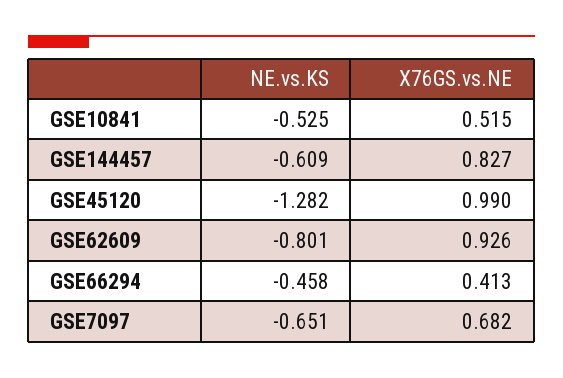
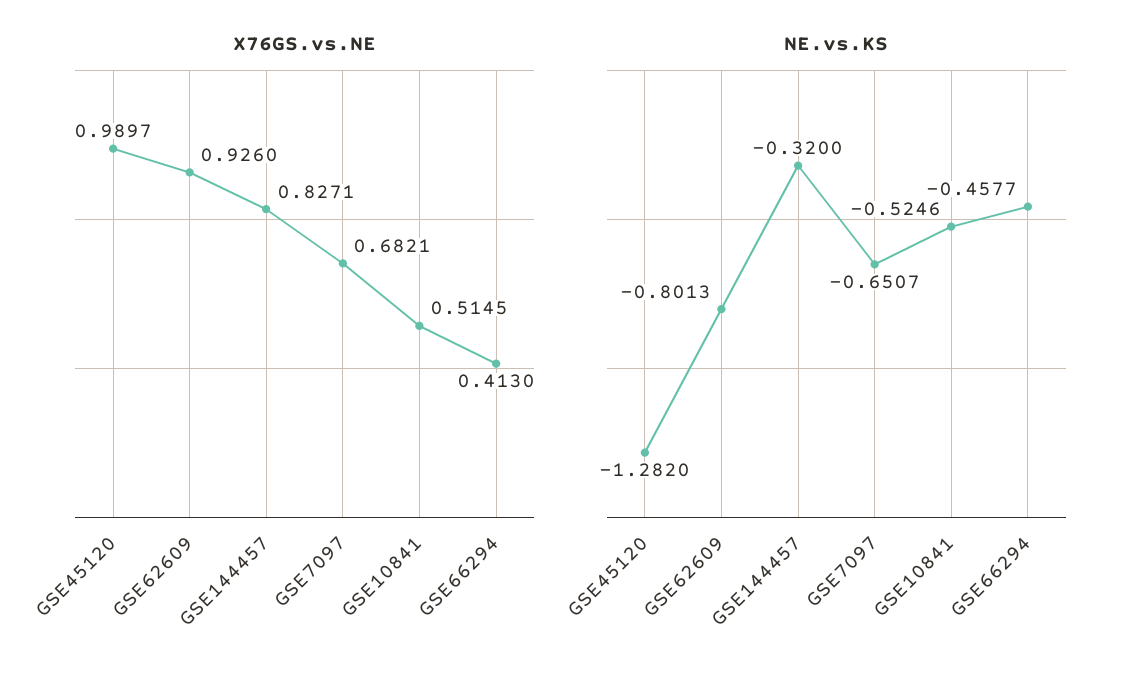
NE.vs.KS, GSE144457: -0.609 -> -0.32

